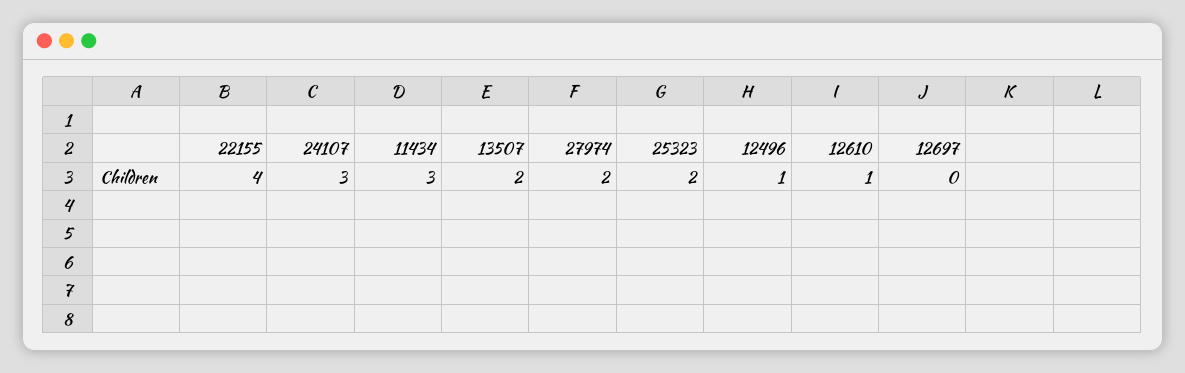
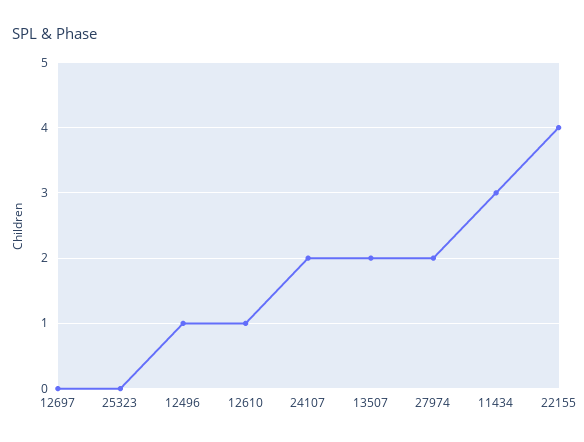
24107: 3 -> 2
25323: 2 -> 0

